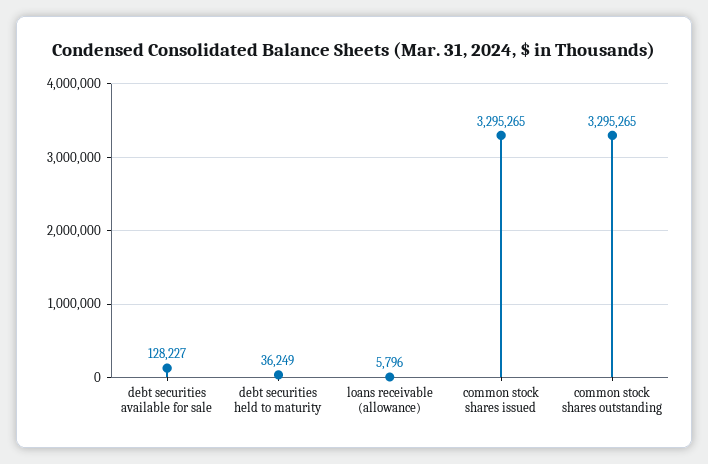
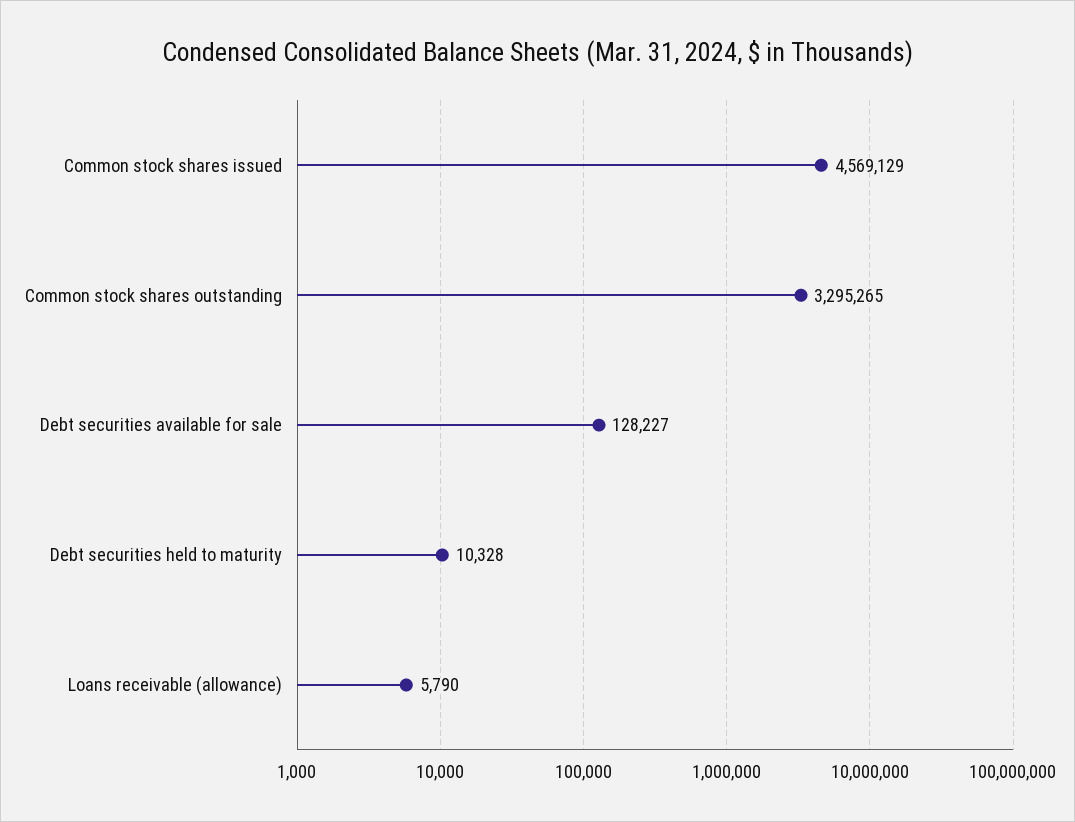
debt securities held to maturity: 36249 -> 10328
loans receivable (allowance): 5796 -> 5790
common stock shares issued: 3295265 -> 4569129

